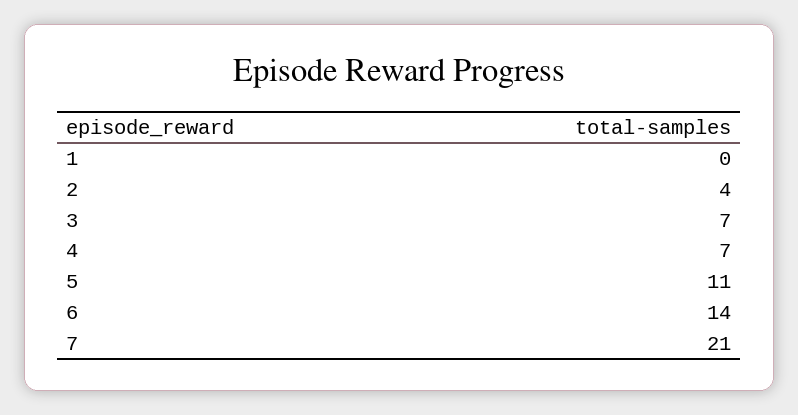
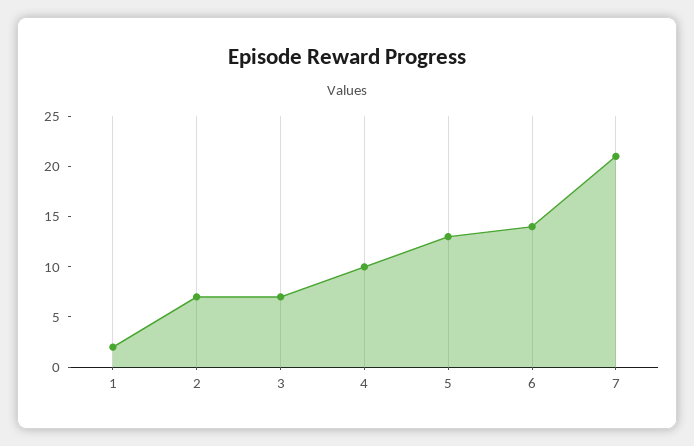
1: 0 -> 2
2: 4 -> 7
4: 7 -> 10
5: 11 -> 13

